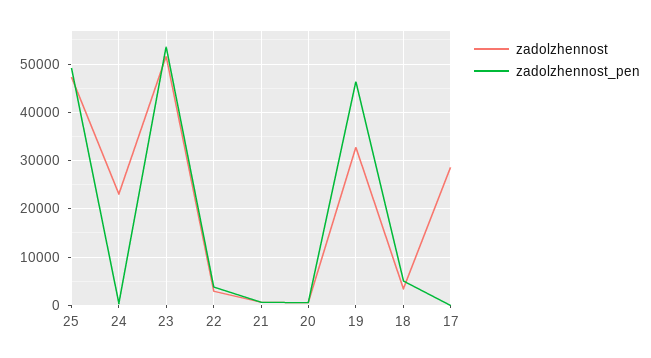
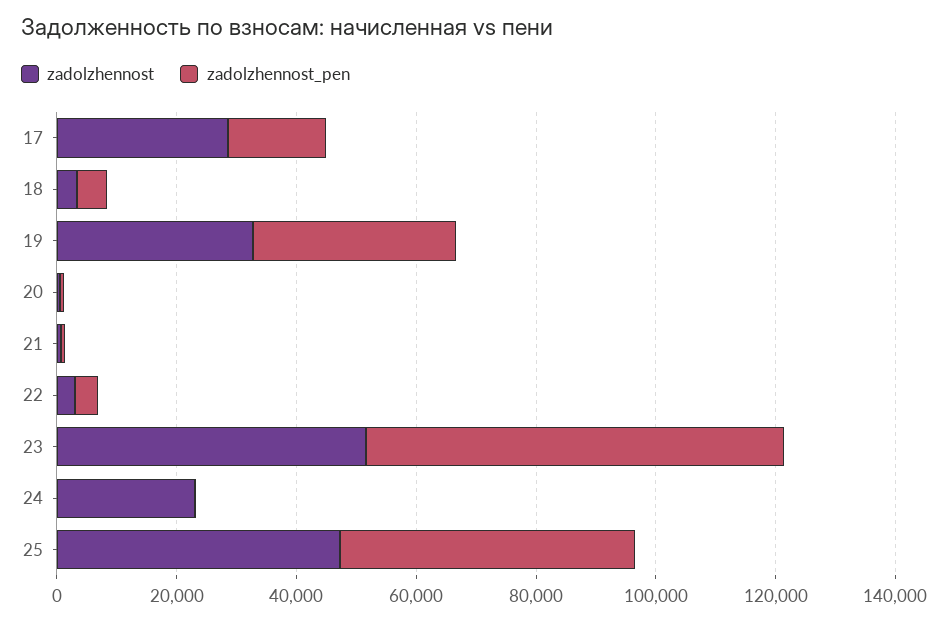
zadolzhennost_pen, 23: 54000 -> 70000
zadolzhennost_pen, 19: 46000 -> 35000
zadolzhennost_pen, 17: 0 -> 15000

